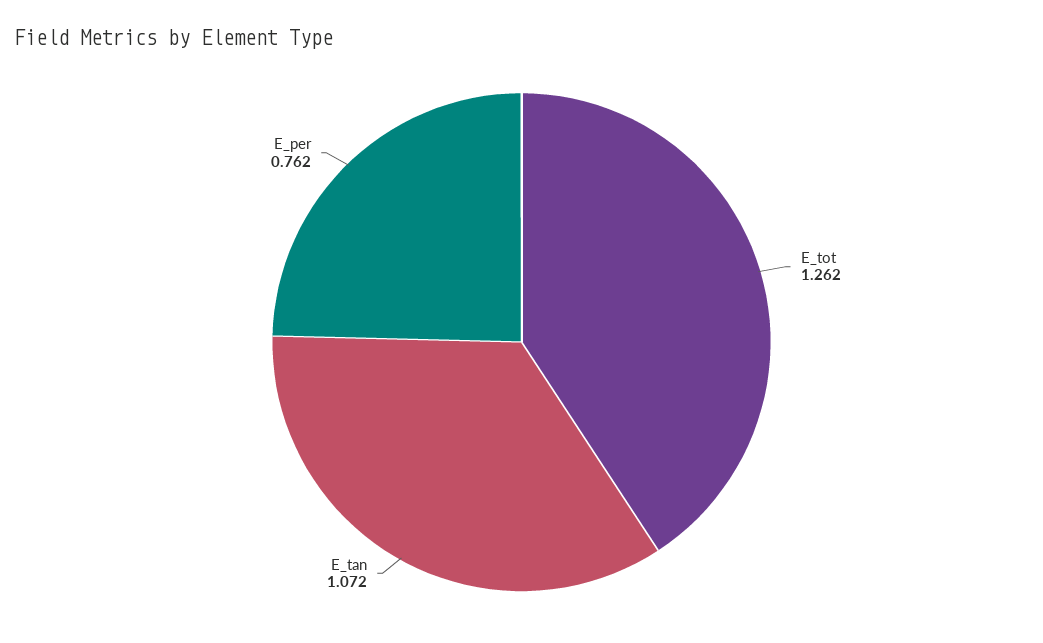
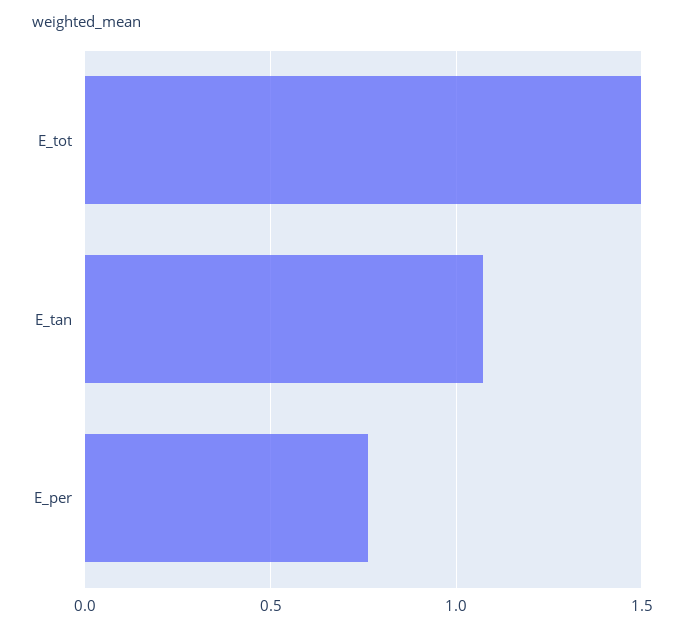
E_tot: 1.262 -> 1.5

